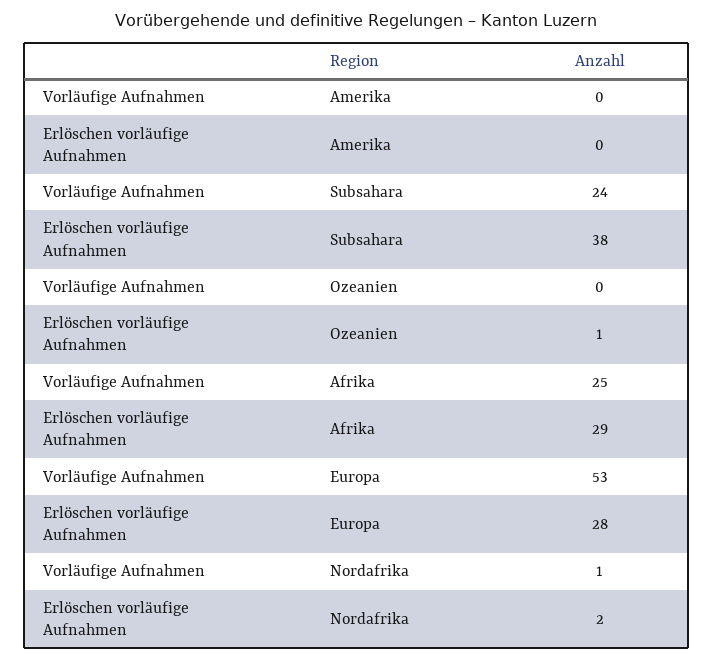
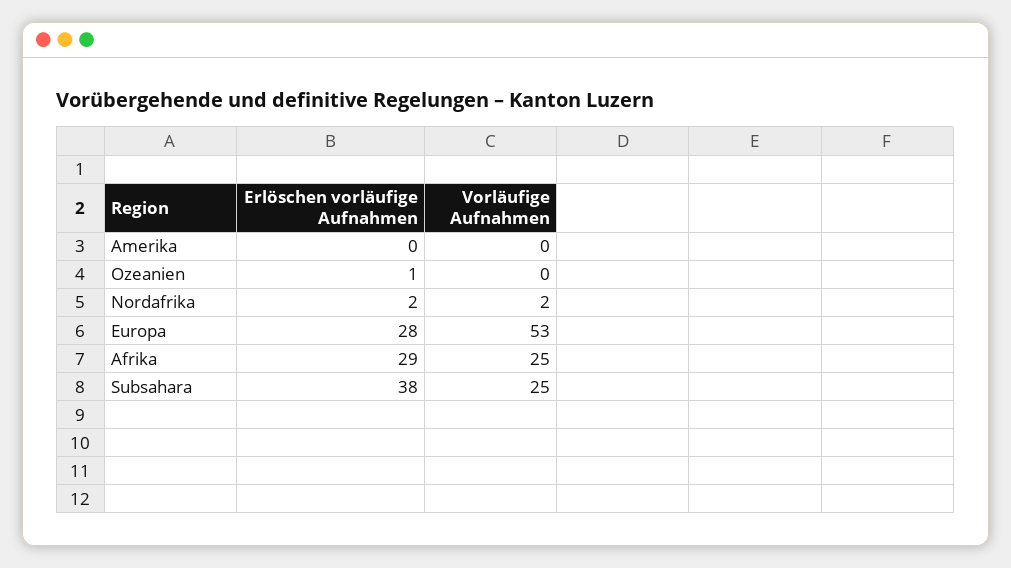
Vorläufige Aufnahmen, Subsahara: 24 -> 25
Vorläufige Aufnahmen, Nordafrika: 1 -> 2

